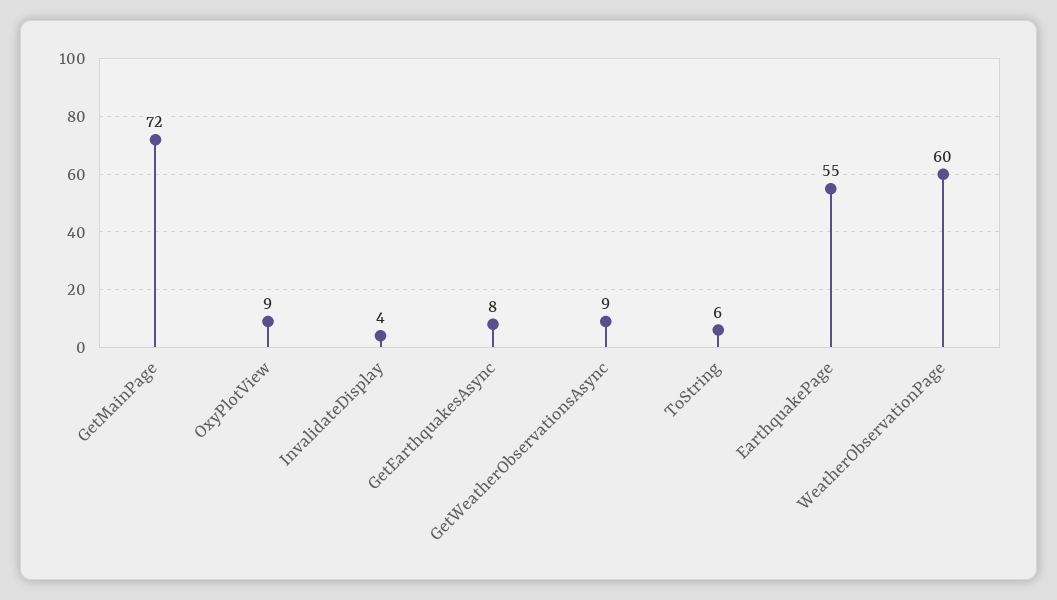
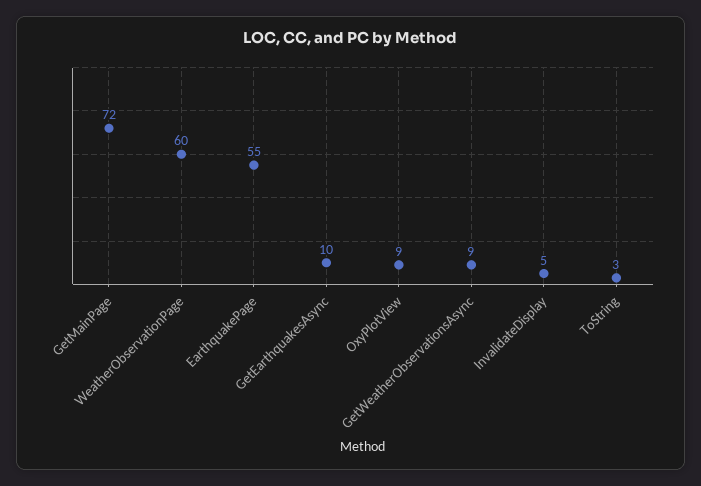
InvalidateDisplay: 4 -> 5
GetEarthquakesAsync: 8 -> 10
ToString: 6 -> 3

